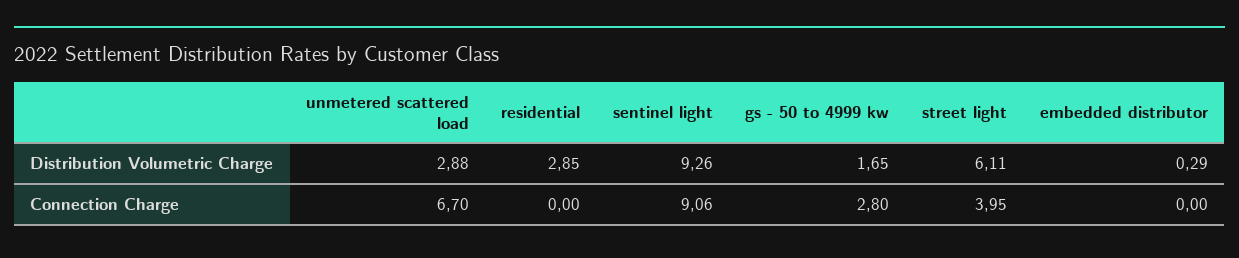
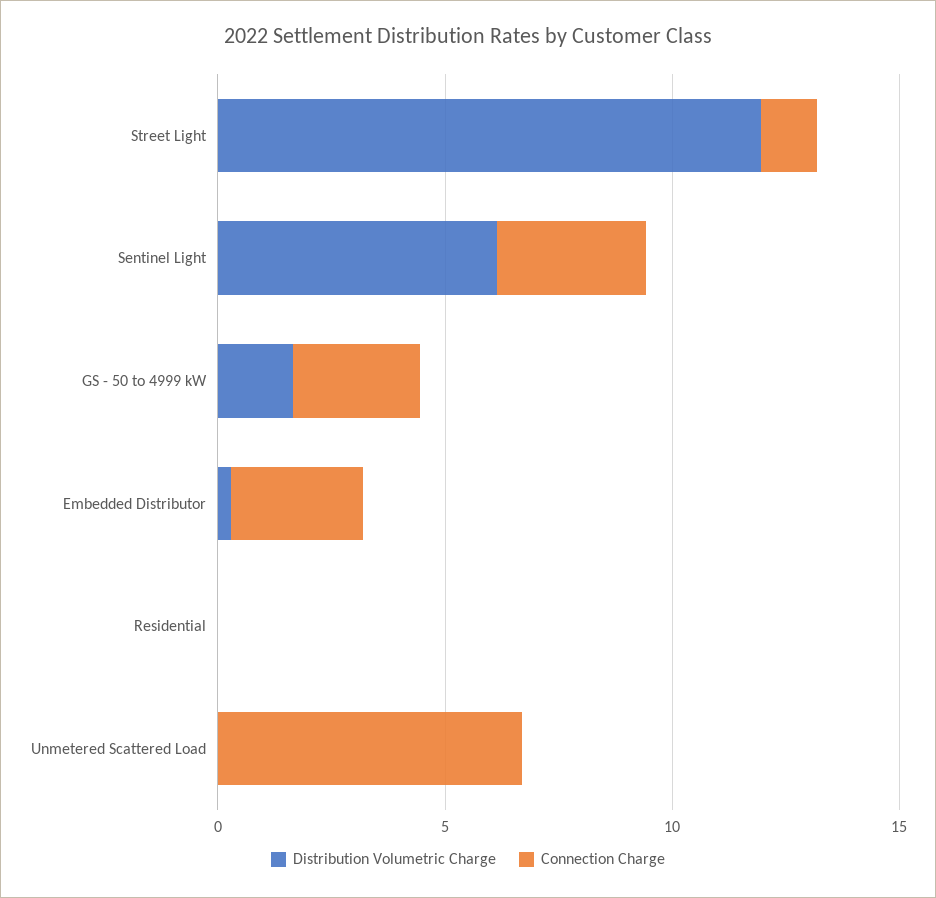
Distribution Volumetric Charge, unmetered scattered load: 2.88 -> 0
Distribution Volumetric Charge, residential: 2.85 -> 0
Distribution Volumetric Charge, sentinel light: 9.26 -> 6
Distribution Volumetric Charge, street light: 6.11 -> 12
Connection Charge, sentinel light: 9.06 -> 3
Connection Charge, street light: 3.95 -> 1
Connection Charge, embedded distributor: 0 -> 3

